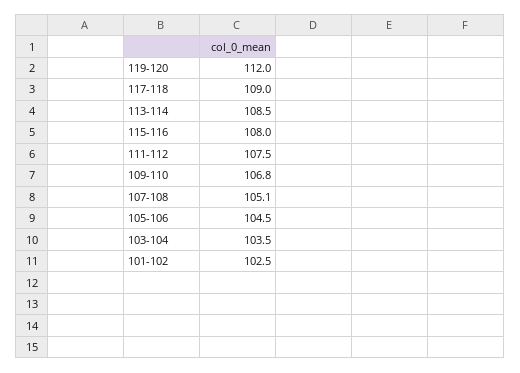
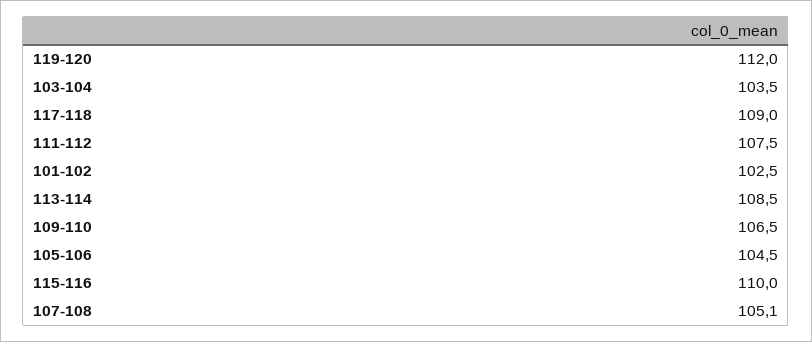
115-116: 108 -> 110
109-110: 106.8 -> 106.5

